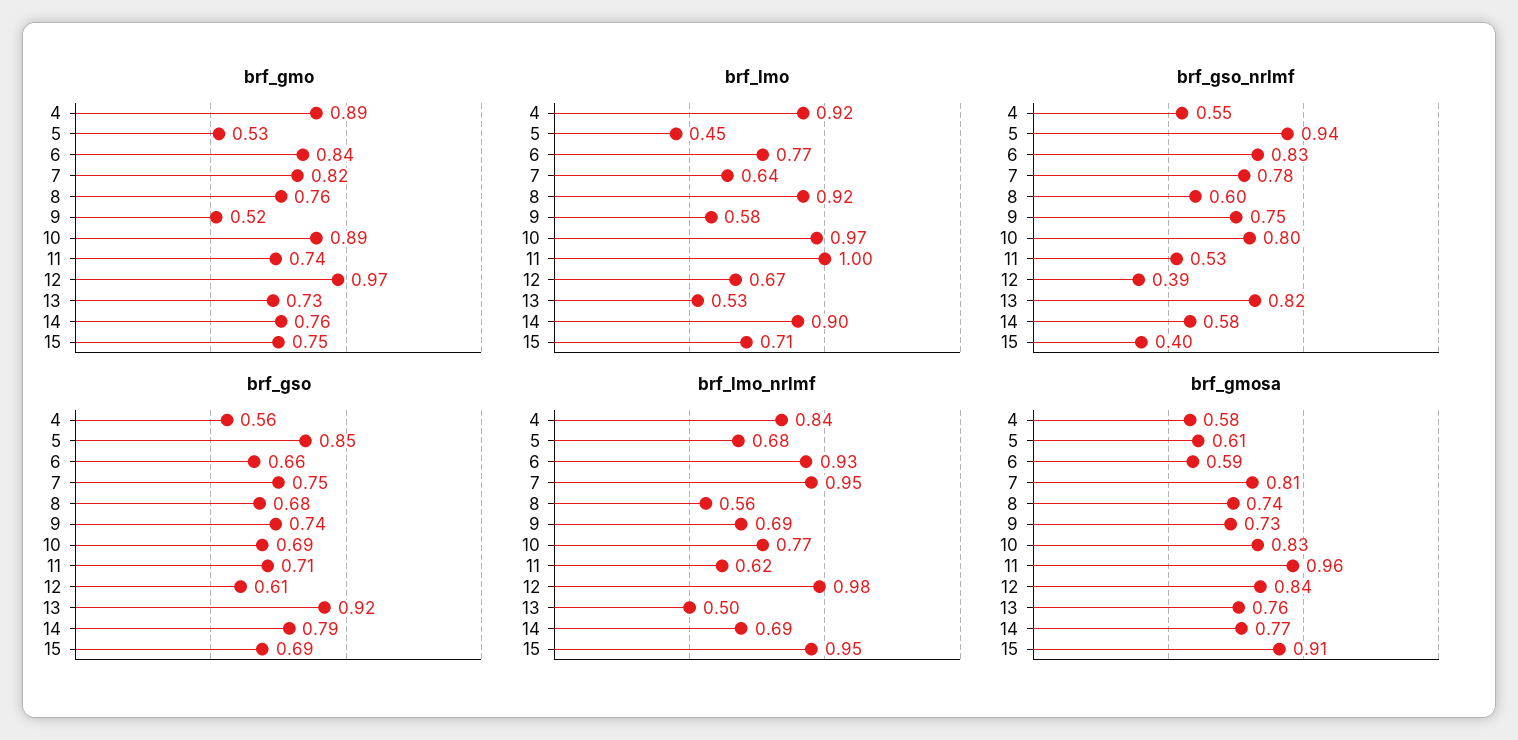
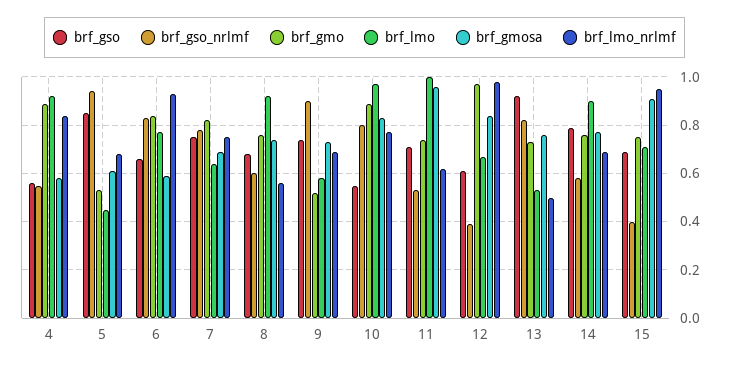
brf_gso_nrlmf, 9: 0.75 -> 0.9
brf_gso, 10: 0.69 -> 0.55
brf_lmo_nrlmf, 7: 0.95 -> 0.75
brf_gmosa, 7: 0.81 -> 0.7

